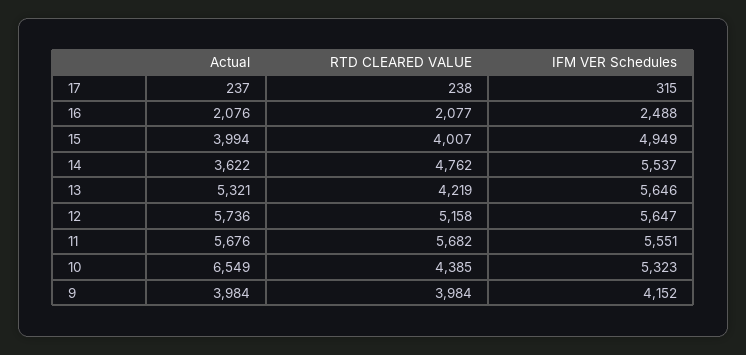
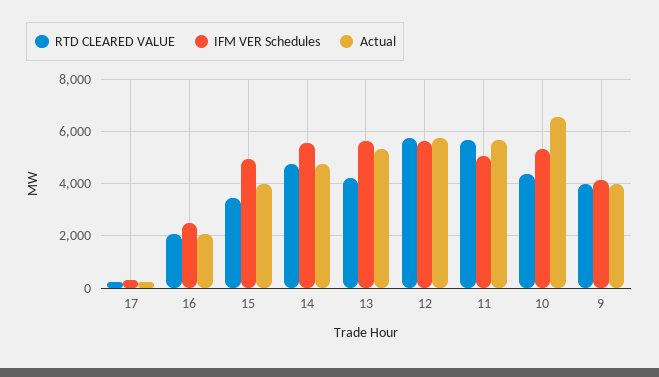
RTD CLEARED VALUE, 15: 4007 -> 3500
Actual, 14: 3622 -> 4750
RTD CLEARED VALUE, 12: 5158 -> 5750
IFM VER Schedules, 11: 5551 -> 5000

